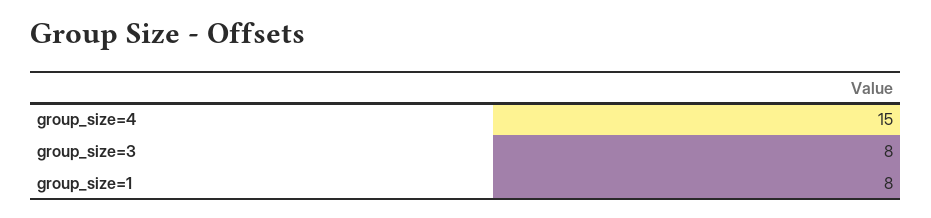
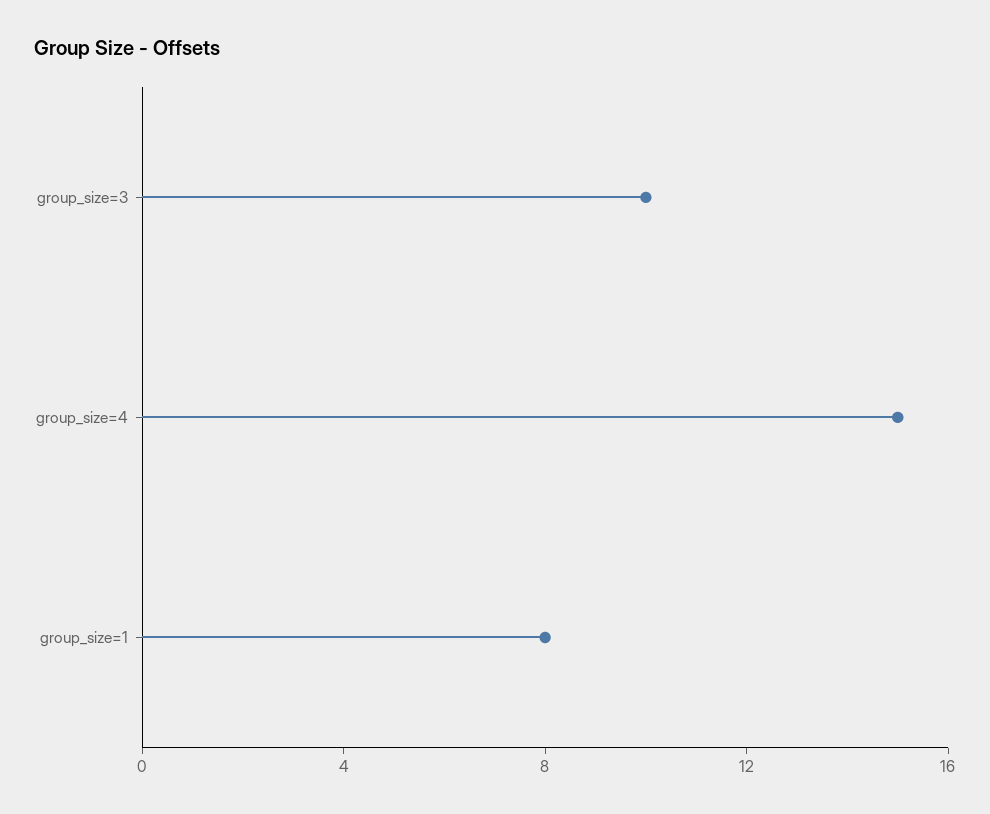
group_size=3: 8 -> 10

